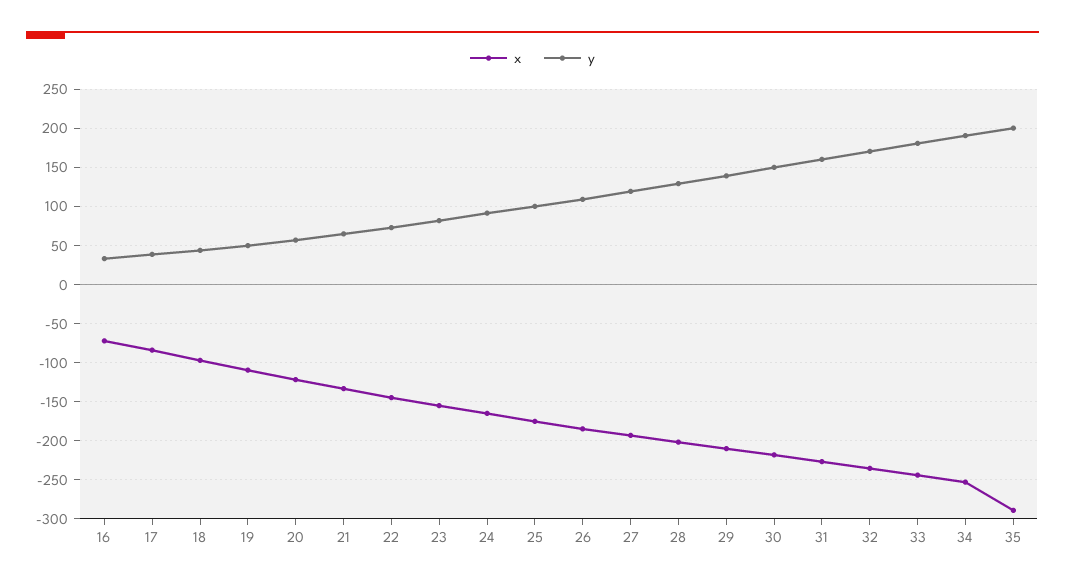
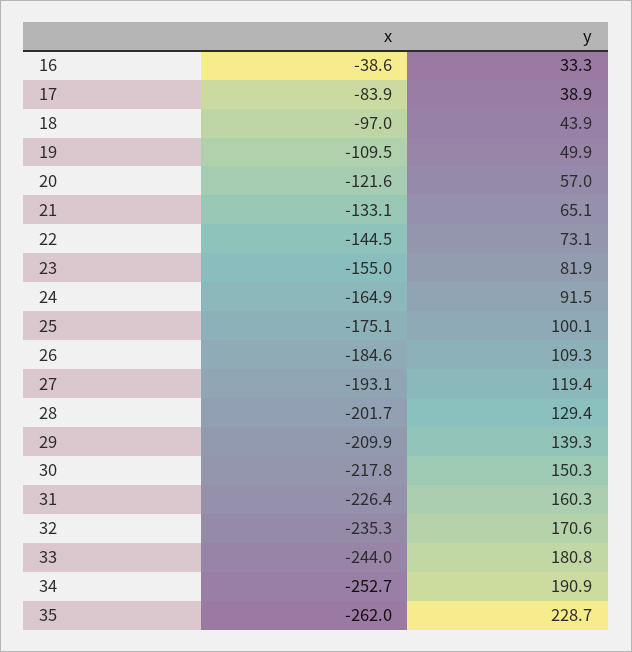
x, 16: -70 -> -38.6
x, 35: -290 -> -262
y, 35: 200 -> 228.7

